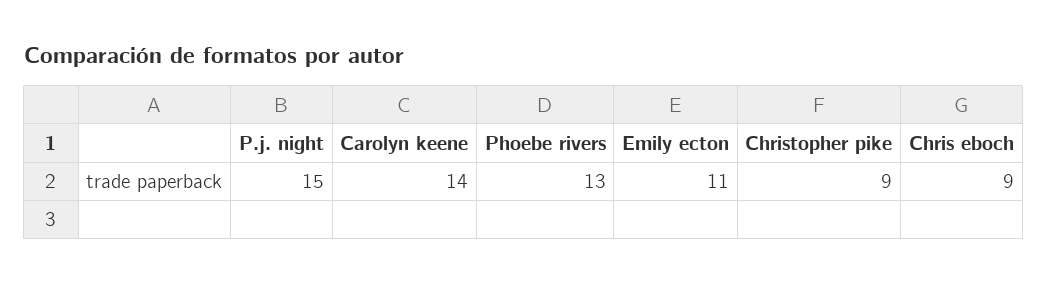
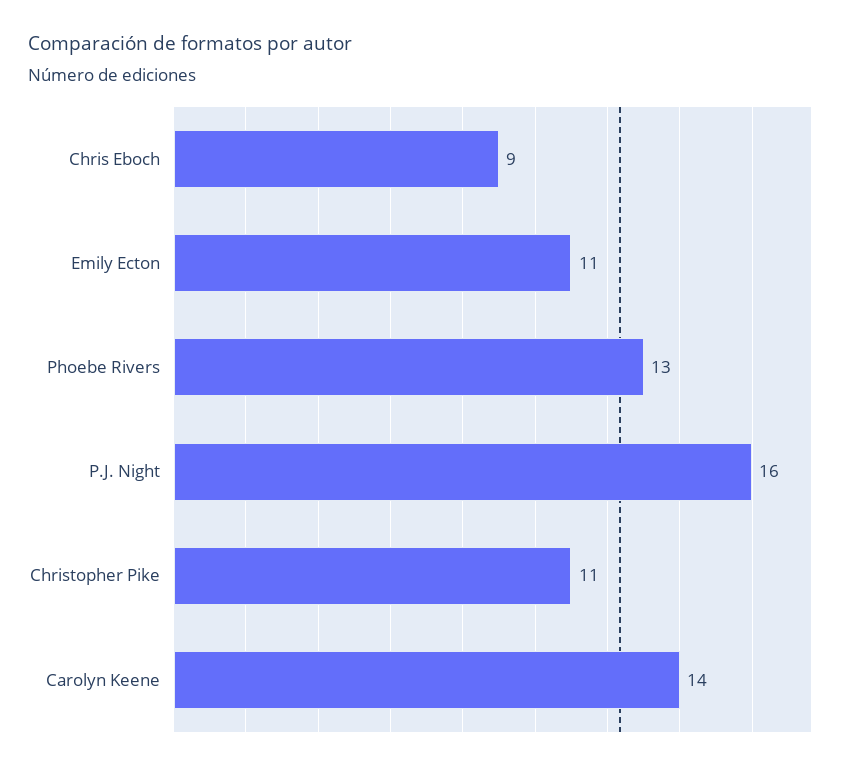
P.j. night: 15 -> 16
Christopher pike: 9 -> 11

